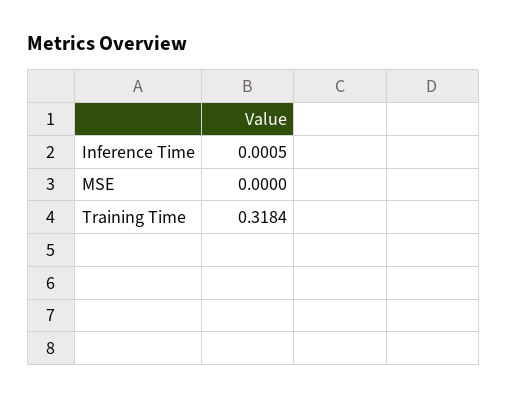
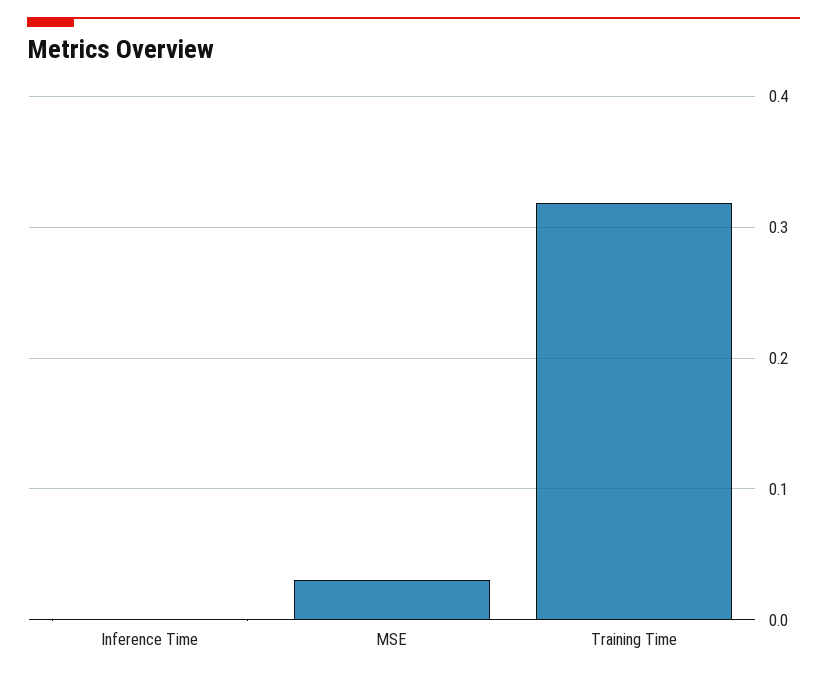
MSE: 0 -> 0.03

